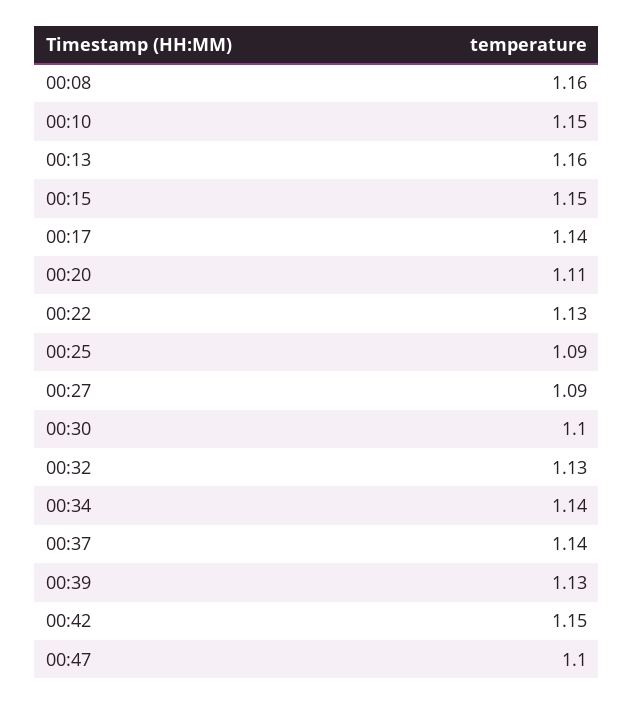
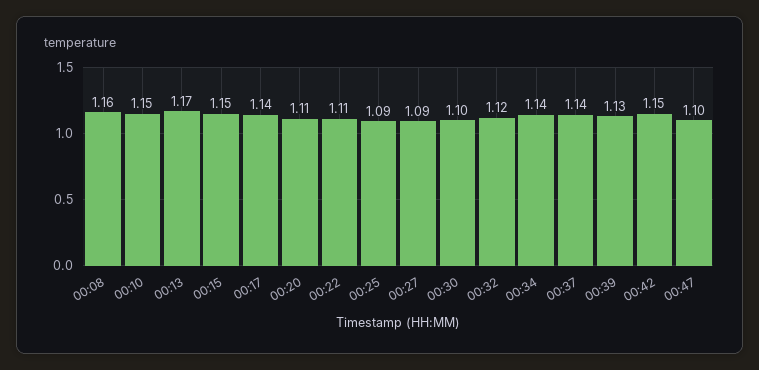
00:13: 1.16 -> 1.17
00:22: 1.13 -> 1.11
00:32: 1.13 -> 1.12

